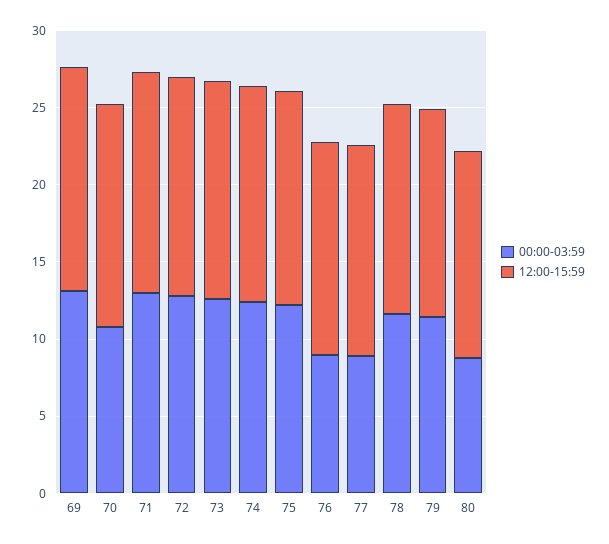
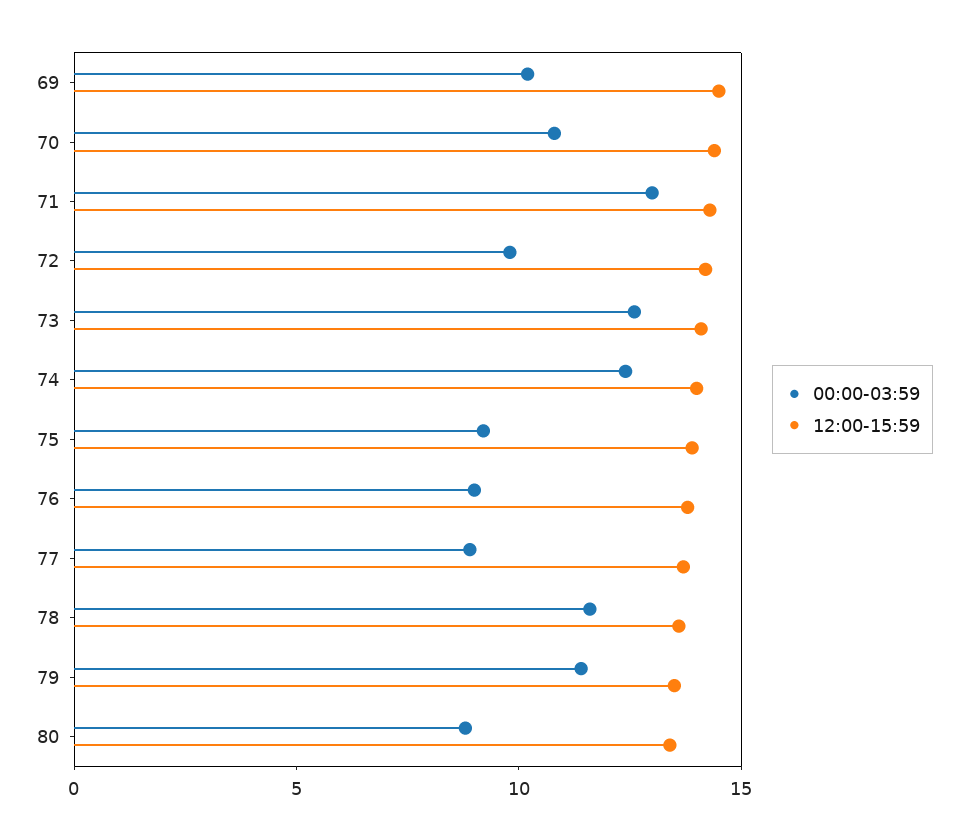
00:00-03:59, 69: 13 -> 10
00:00-03:59, 72: 13 -> 10
00:00-03:59, 75: 12 -> 9

